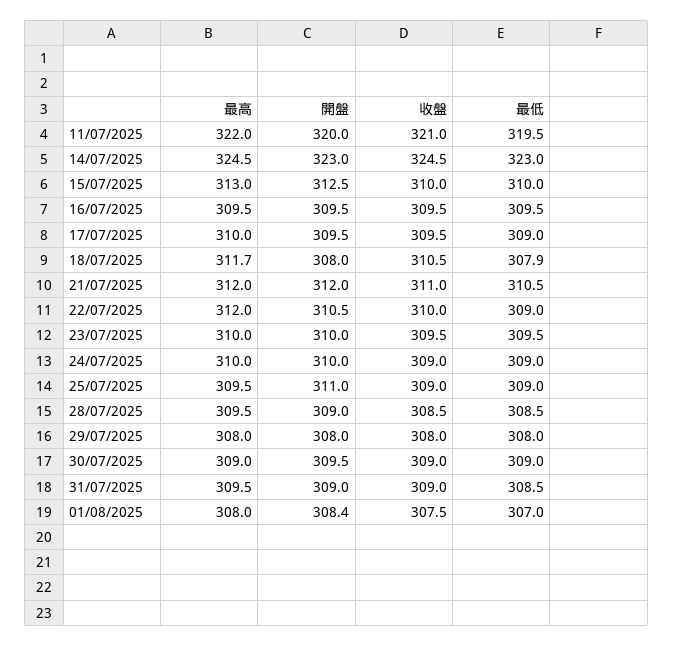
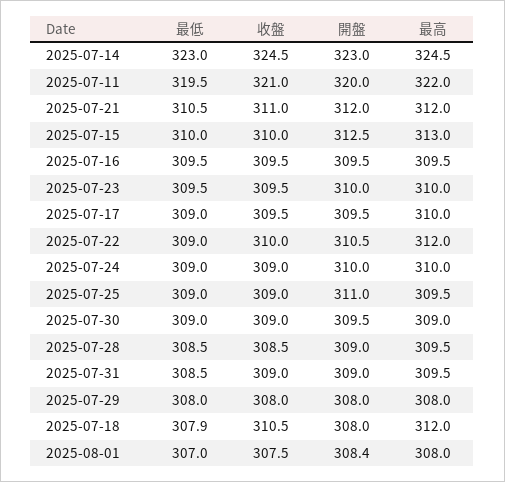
最高, 18/07/2025: 311.7 -> 312

